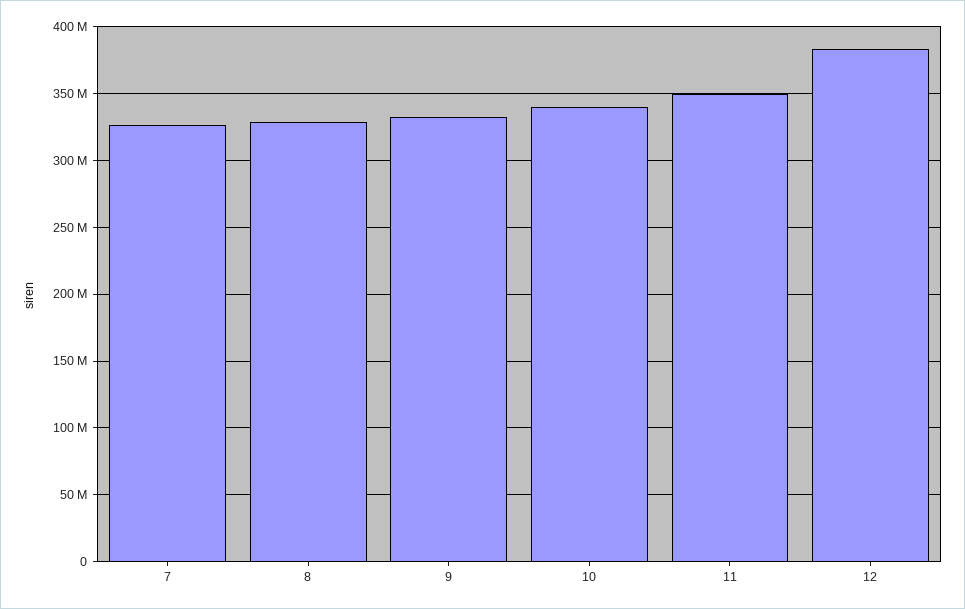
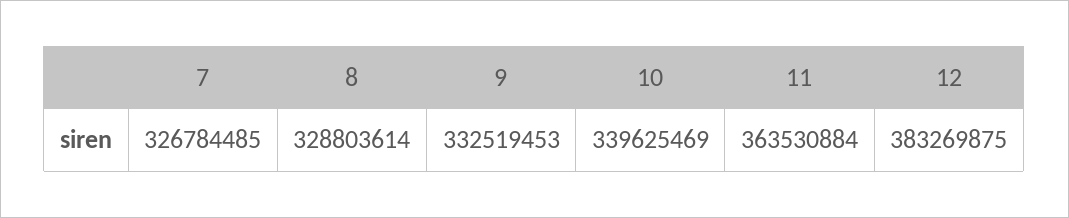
11: 350000000 -> 363530884

